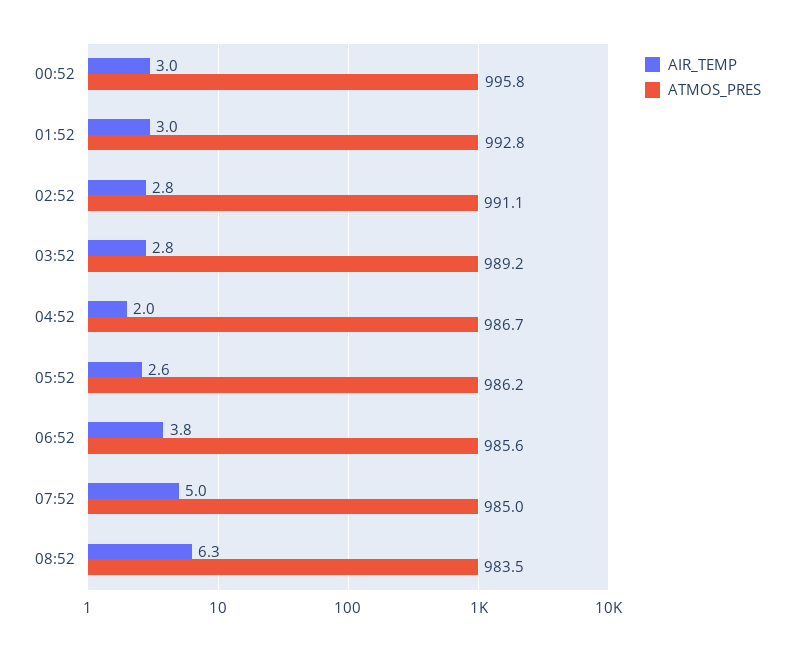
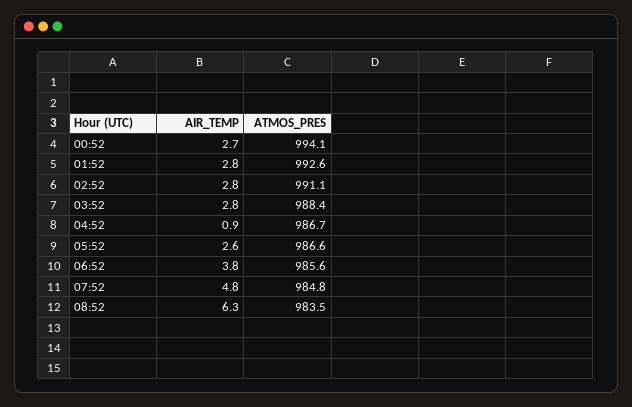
AIR_TEMP, 00:52: 3 -> 2.7
ATMOS_PRES, 00:52: 995.8 -> 994.1
AIR_TEMP, 01:52: 3 -> 2.8
ATMOS_PRES, 01:52: 992.8 -> 992.6
ATMOS_PRES, 03:52: 989.2 -> 988.4
AIR_TEMP, 04:52: 2 -> 0.9
ATMOS_PRES, 05:52: 986.2 -> 986.6
AIR_TEMP, 07:52: 5 -> 4.8
ATMOS_PRES, 07:52: 985 -> 984.8

